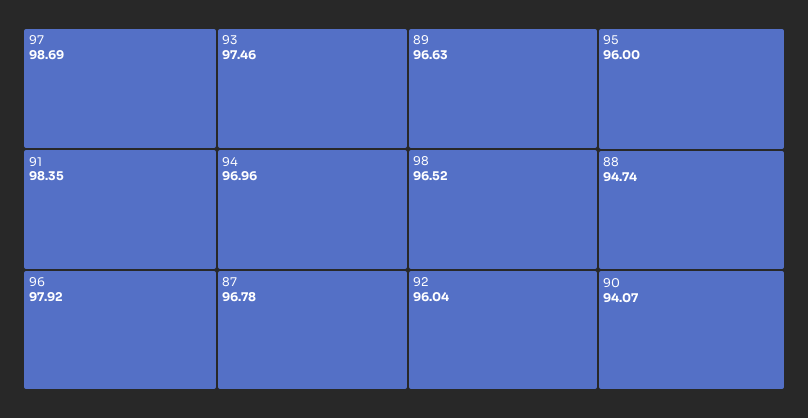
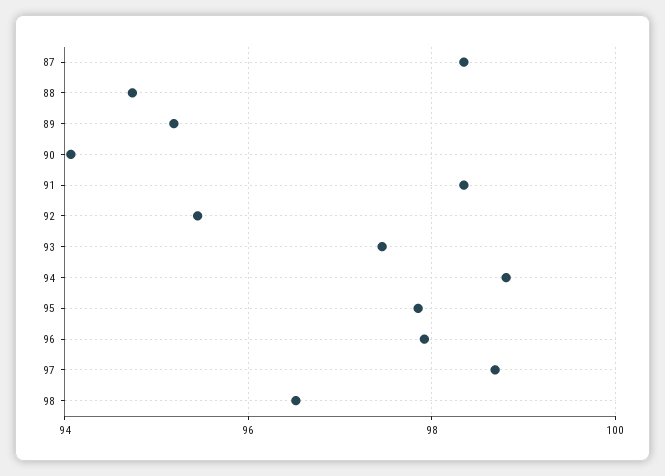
94: 96.96 -> 98.8
87: 96.78 -> 98.4
89: 96.63 -> 95.2
92: 96.04 -> 95.4
95: 96 -> 97.8

